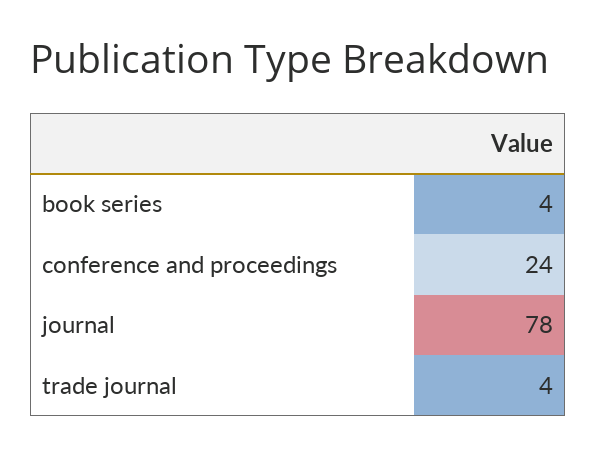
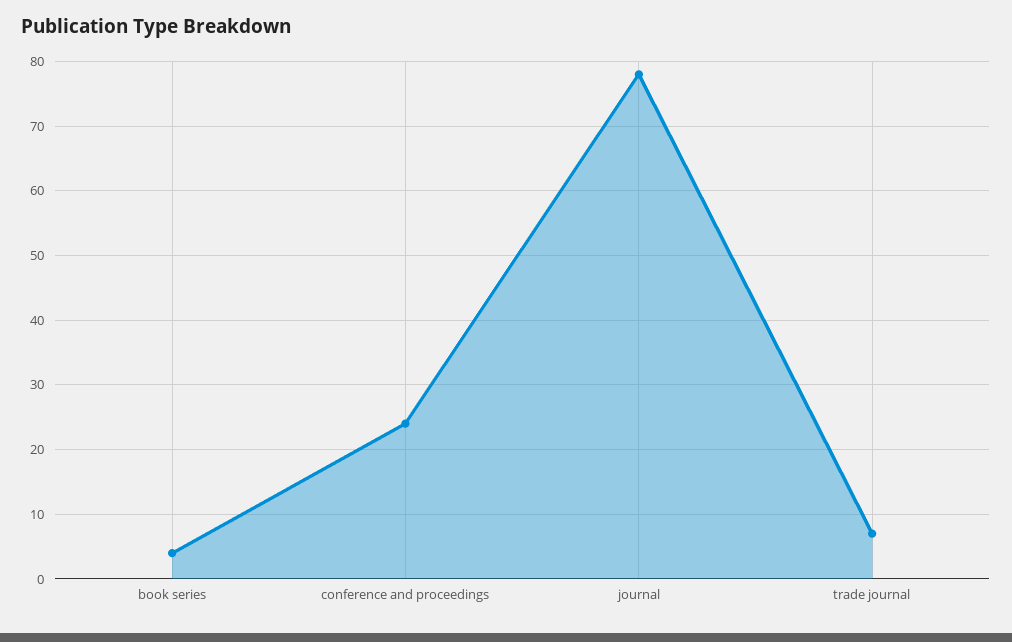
trade journal: 4 -> 7

